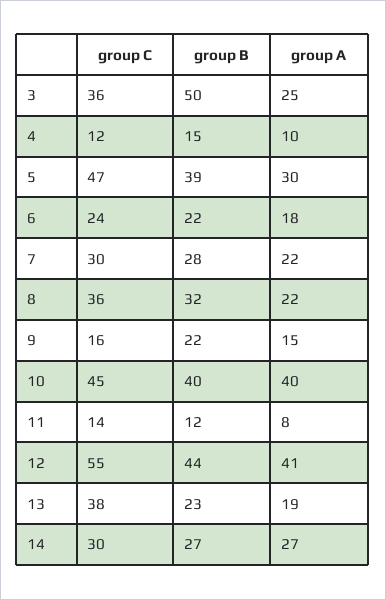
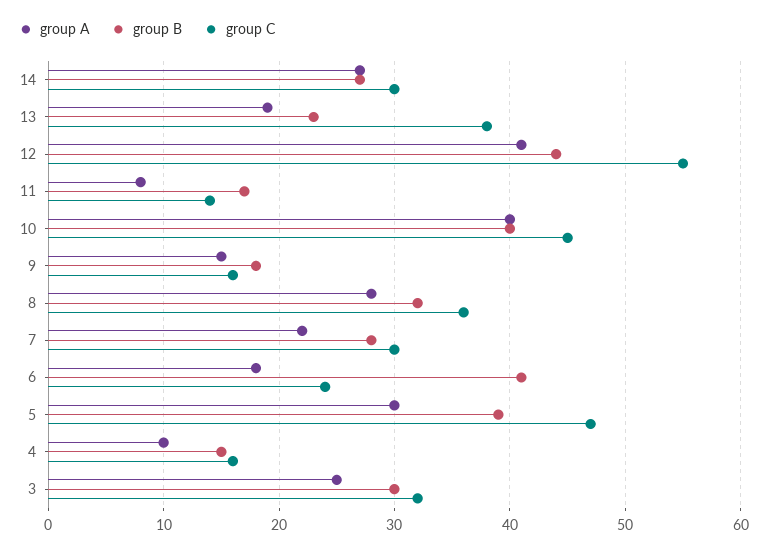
group C, 3: 36 -> 32
group B, 3: 50 -> 30
group C, 4: 12 -> 16
group B, 6: 22 -> 41
group A, 8: 22 -> 28
group B, 9: 22 -> 18
group B, 11: 12 -> 17

